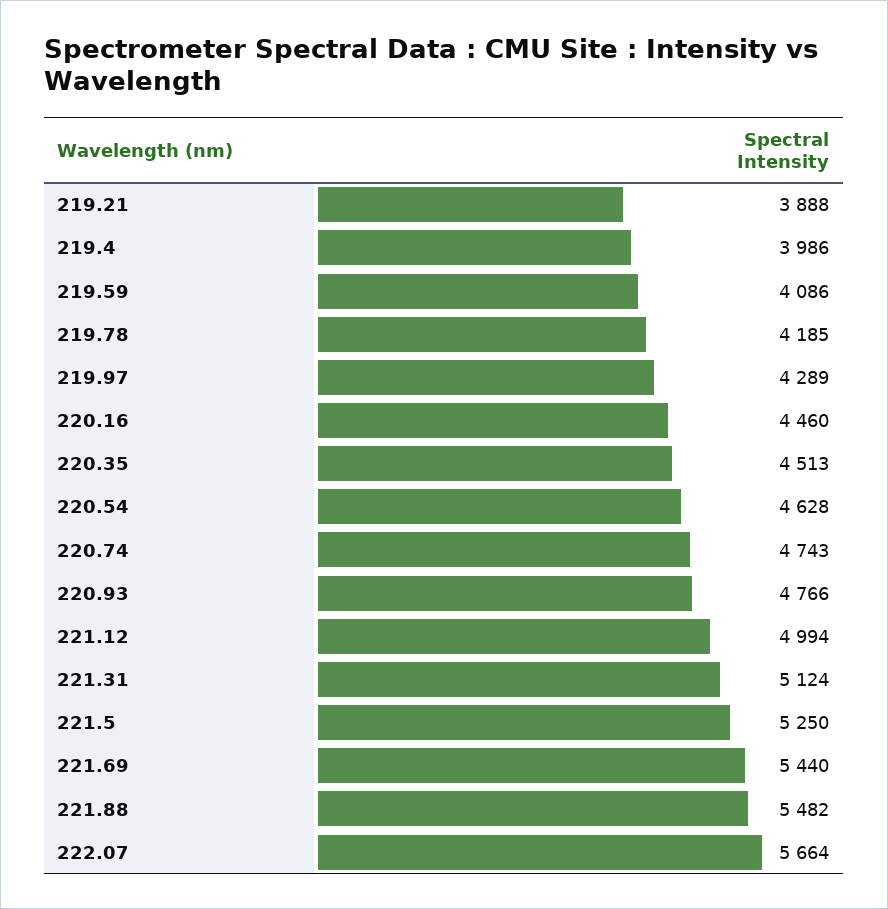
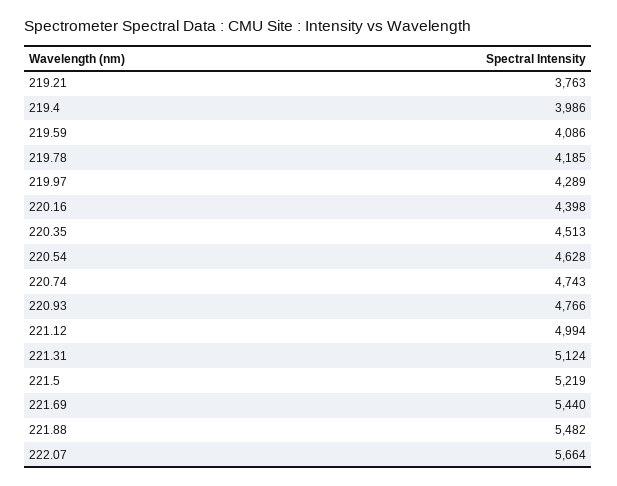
219.21: 3888 -> 3763
220.16: 4460 -> 4398
221.5: 5250 -> 5219

